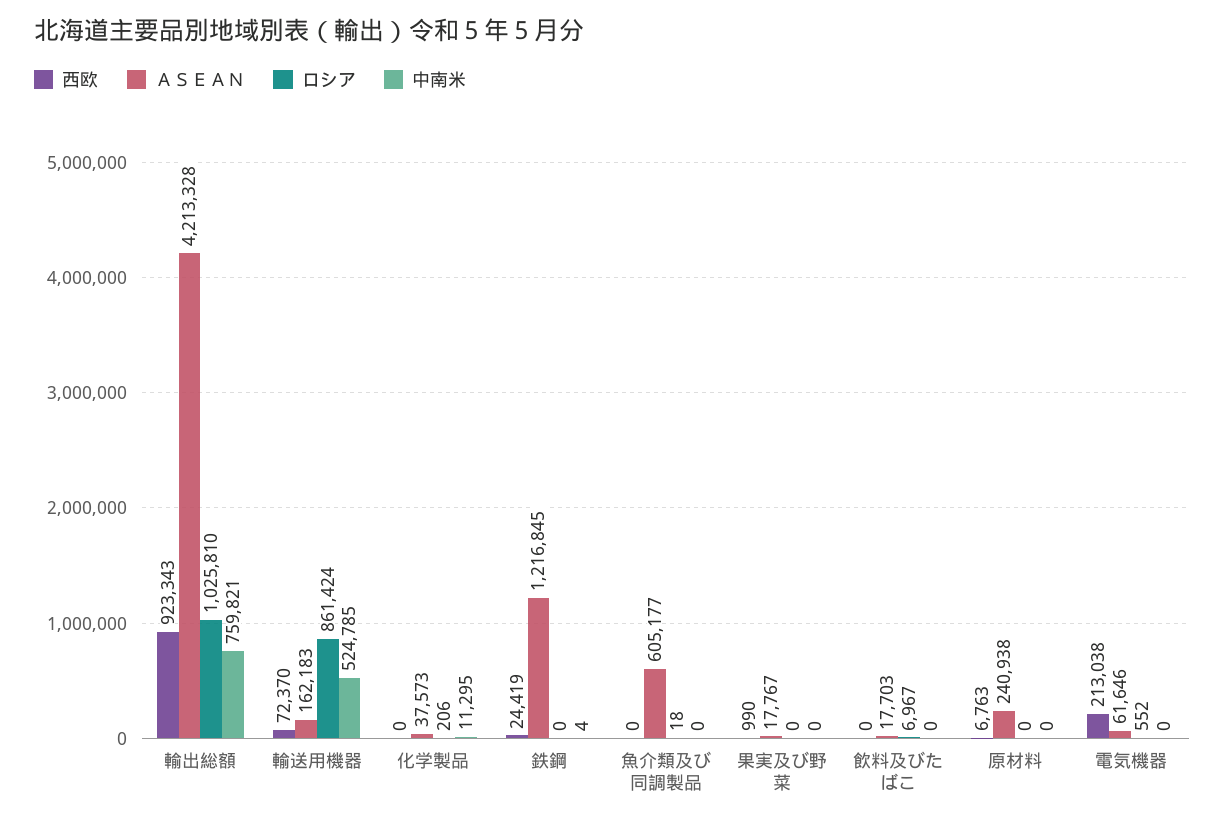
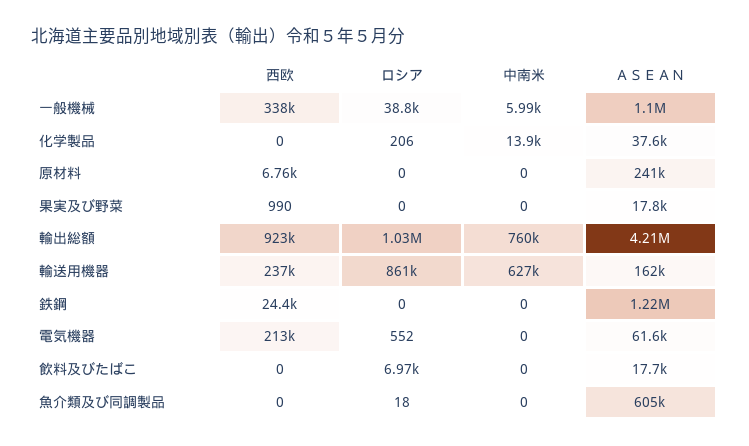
西欧, 輸送用機器: 72370 -> 237000
中南米, 輸送用機器: 524785 -> 627000
中南米, 化学製品: 11295 -> 13900
中南米, 鉄鋼: 4 -> 0
西欧, 一般機械: none -> 338000
ロシア, 一般機械: none -> 38800
中南米, 一般機械: none -> 5990
ＡＳＥＡＮ, 一般機械: none -> 1100000

